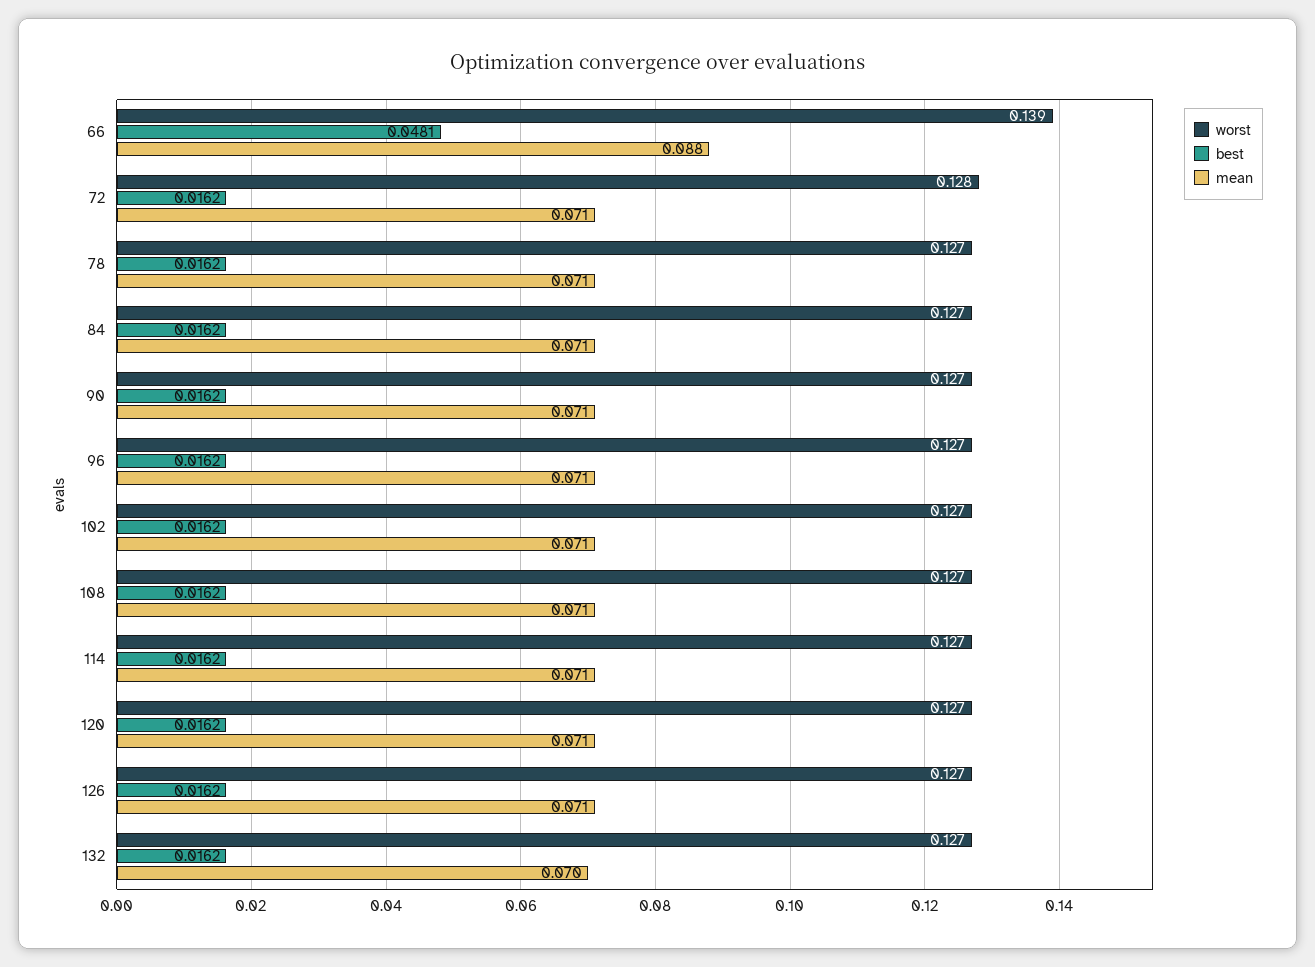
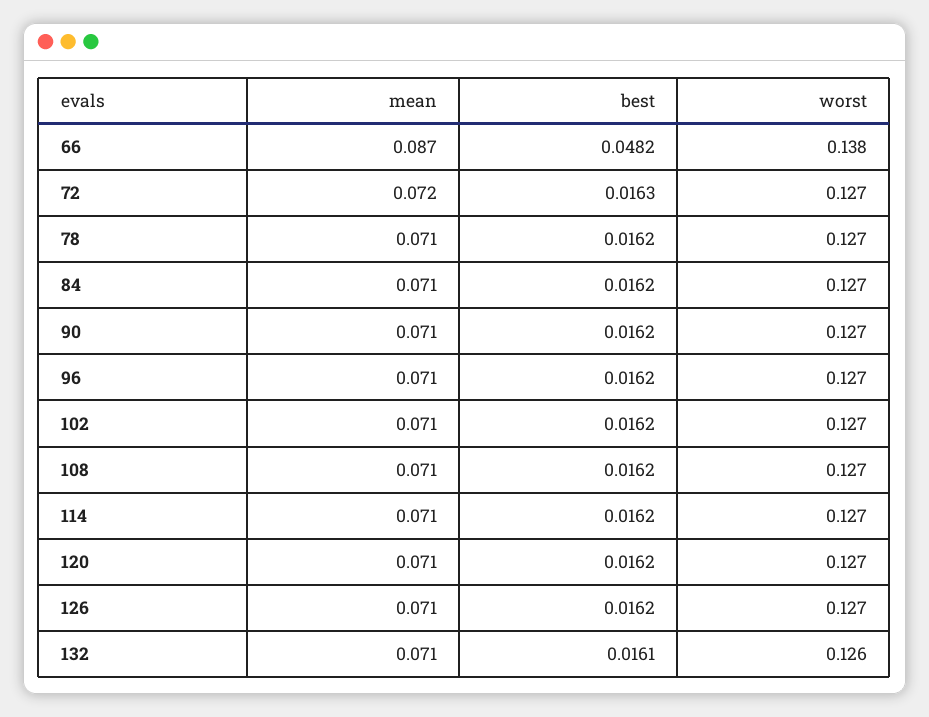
worst, 66: 0.139 -> 0.138
best, 66: 0.0481 -> 0.0482
mean, 66: 0.088 -> 0.087
worst, 72: 0.128 -> 0.127
best, 72: 0.0162 -> 0.0163
mean, 72: 0.071 -> 0.072
worst, 132: 0.127 -> 0.126
best, 132: 0.0162 -> 0.0161
mean, 132: 0.07 -> 0.071

